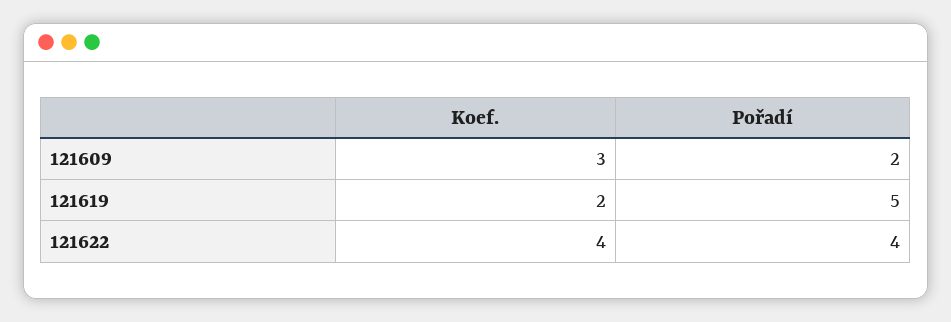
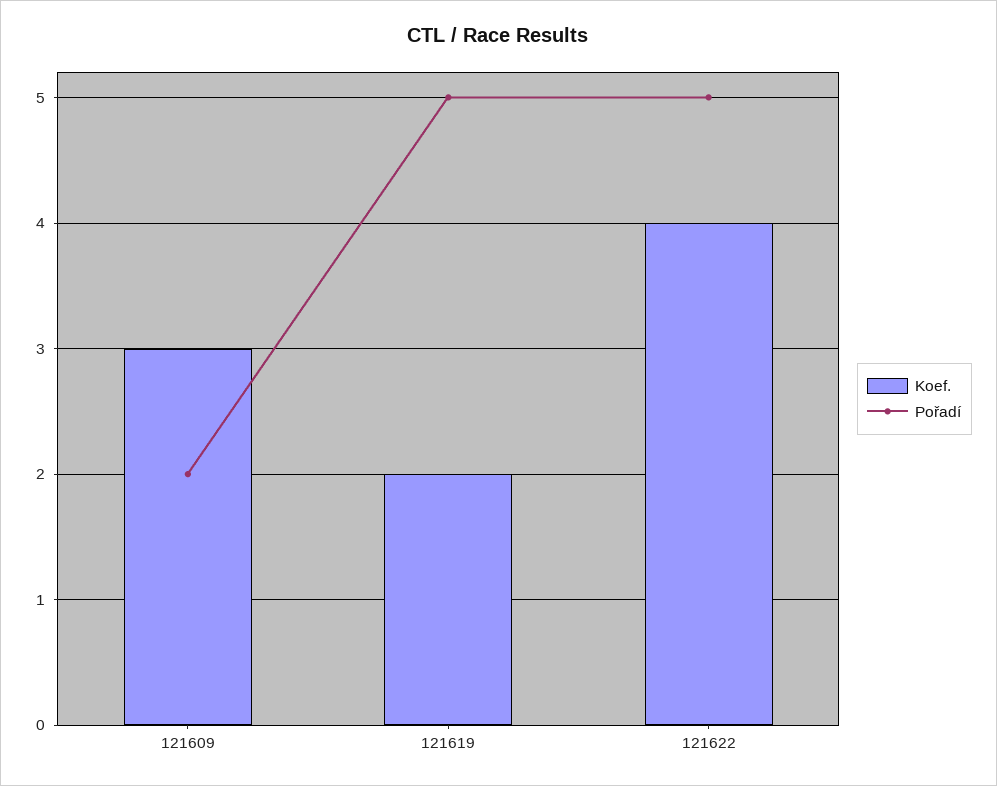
Pořadí, 121622: 4 -> 5

